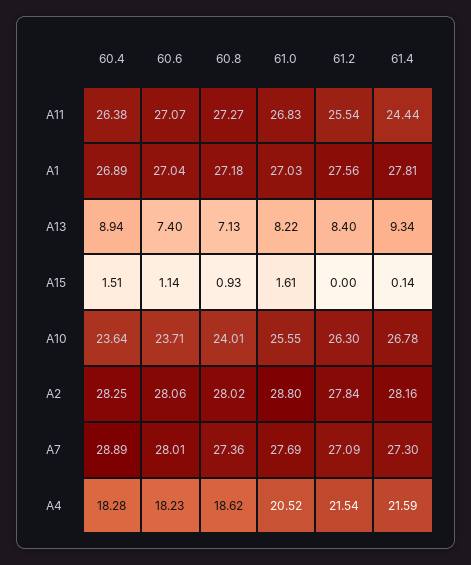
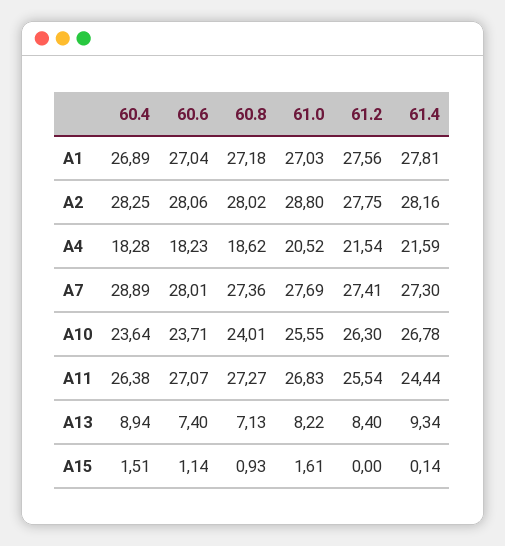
61.2, A2: 27.84 -> 27.75
61.2, A7: 27.09 -> 27.41

